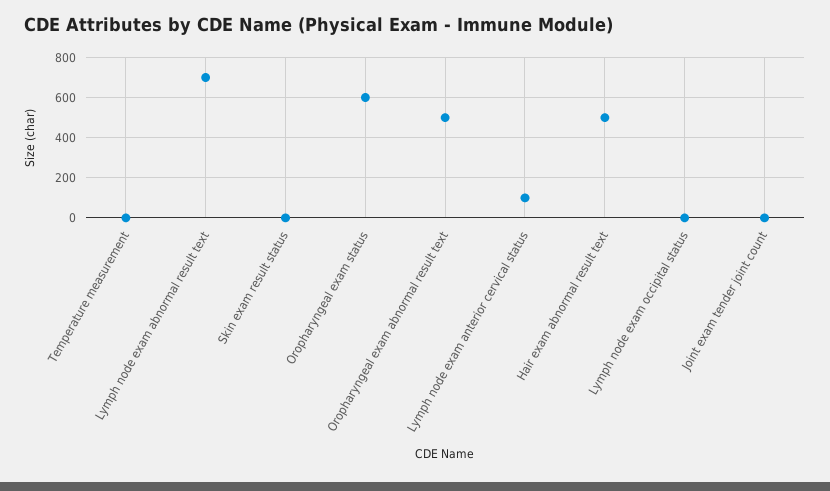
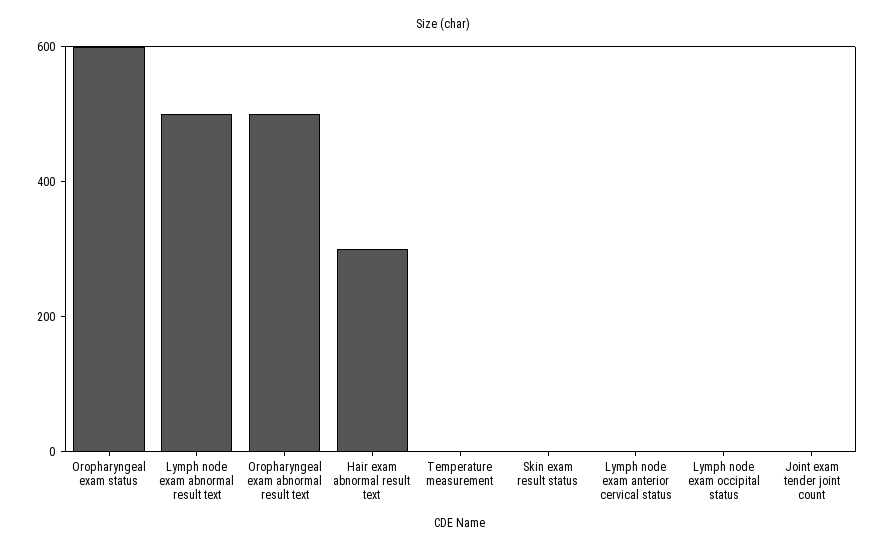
Lymph node exam abnormal result text: 700 -> 500
Lymph node exam anterior cervical status: 100 -> 0
Hair exam abnormal result text: 500 -> 300

